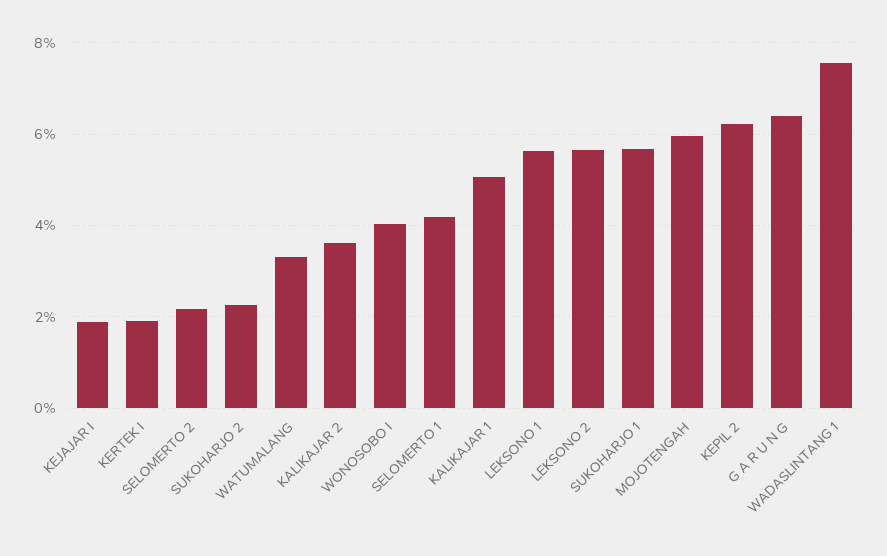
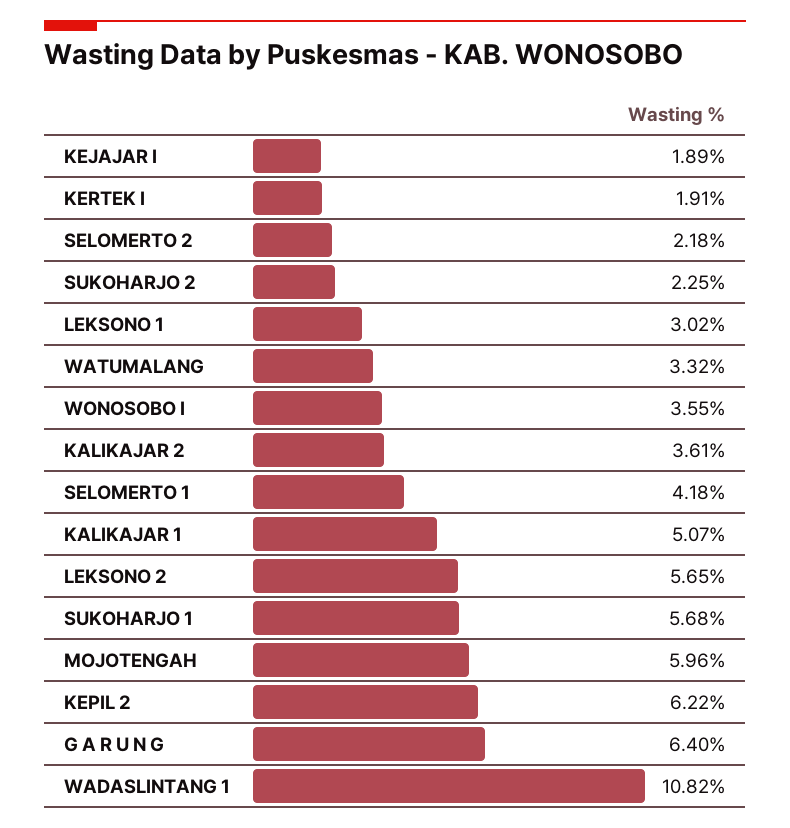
WONOSOBO I: 4 -> 3.55
LEKSONO 1: 5.6 -> 3.02
WADASLINTANG 1: 7.6 -> 10.82

